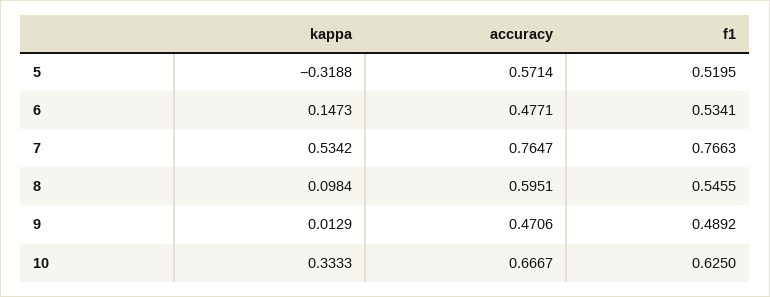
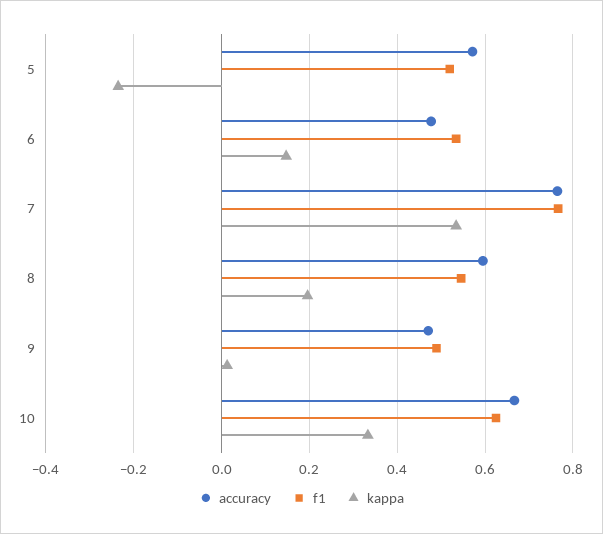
kappa, 5: -0.3188 -> -0.24
kappa, 8: 0.0984 -> 0.2

